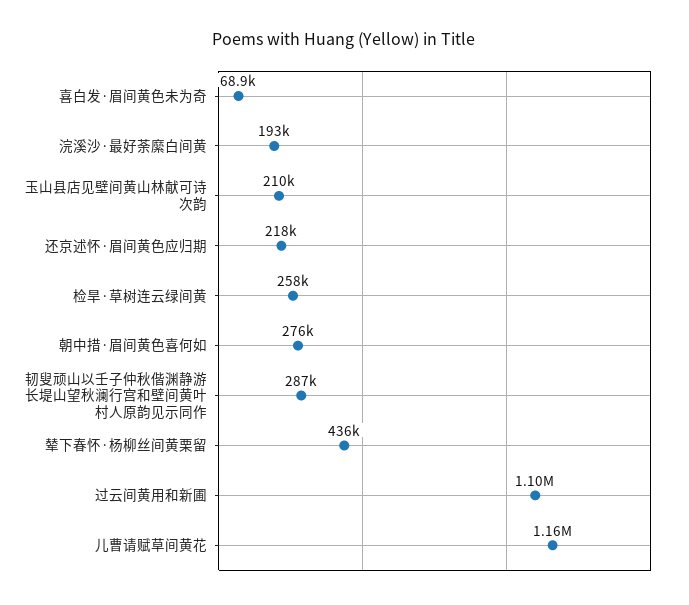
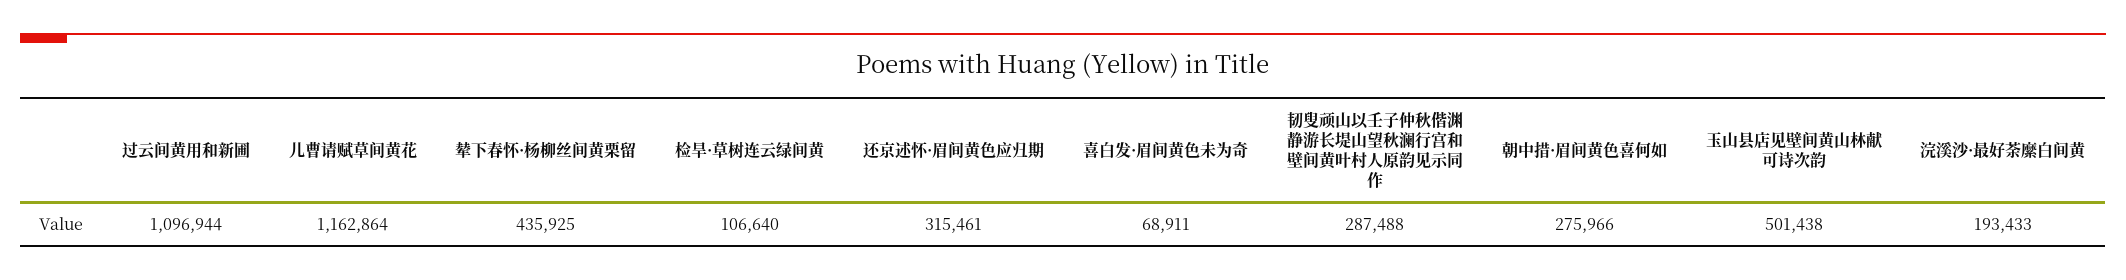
玉山县店见壁间黄山林献可诗次韵: 210000 -> 501438
还京述怀·眉间黄色应归期: 218000 -> 315461
检旱·草树连云绿间黄: 258000 -> 106640

